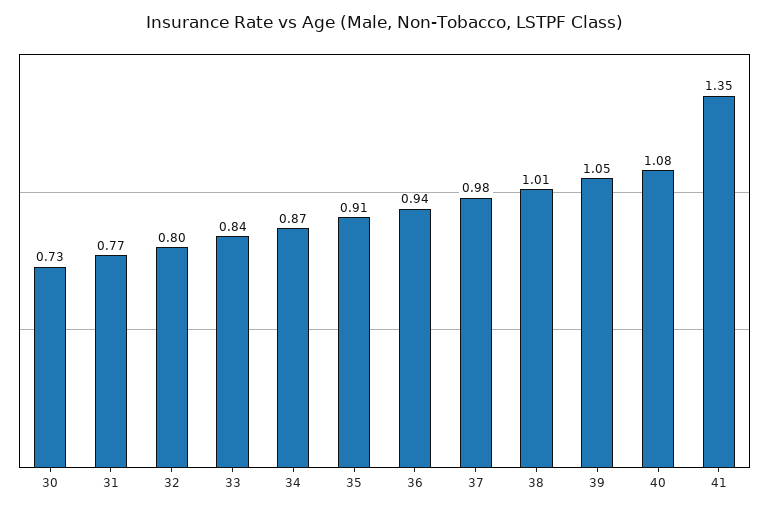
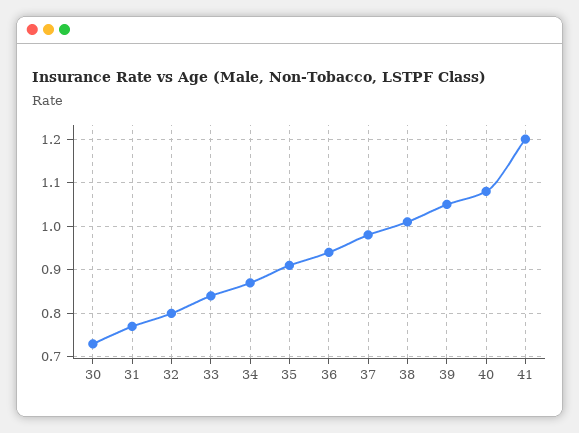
41: 1.35 -> 1.2

